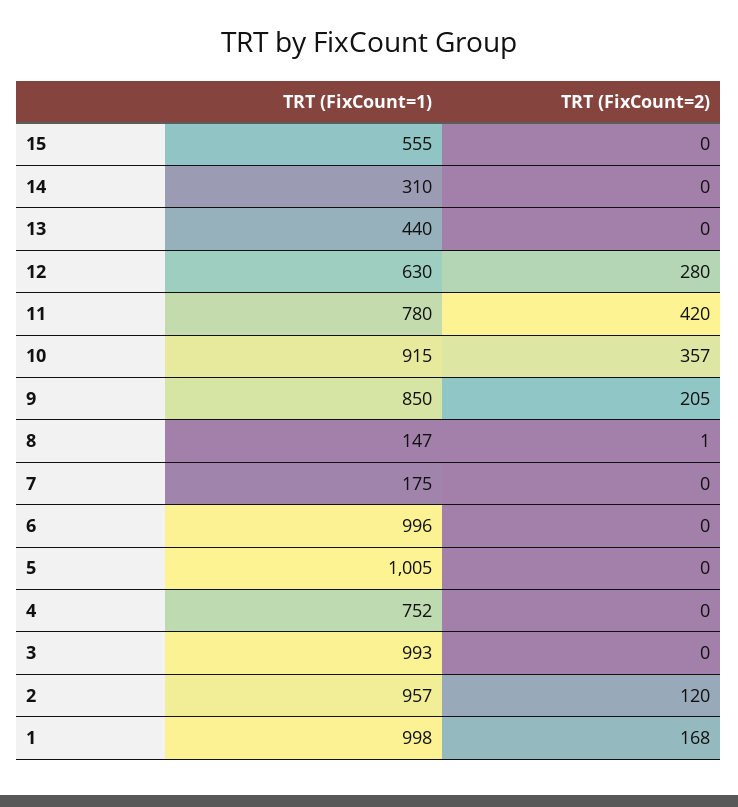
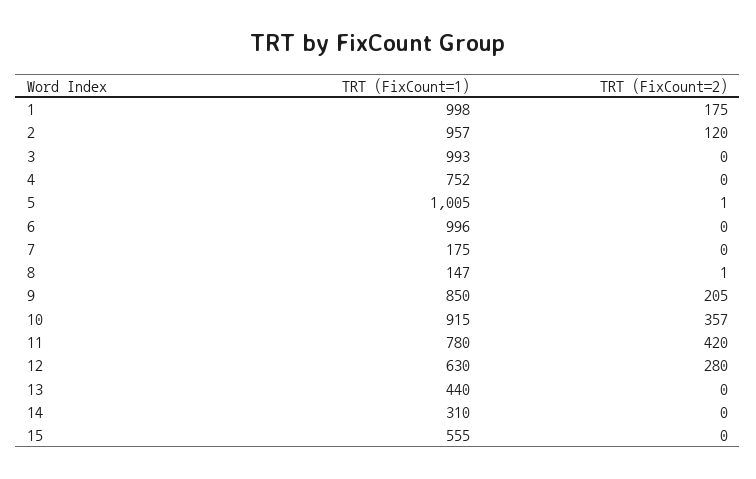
TRT (FixCount=2), 5: 0 -> 1
TRT (FixCount=2), 1: 168 -> 175

